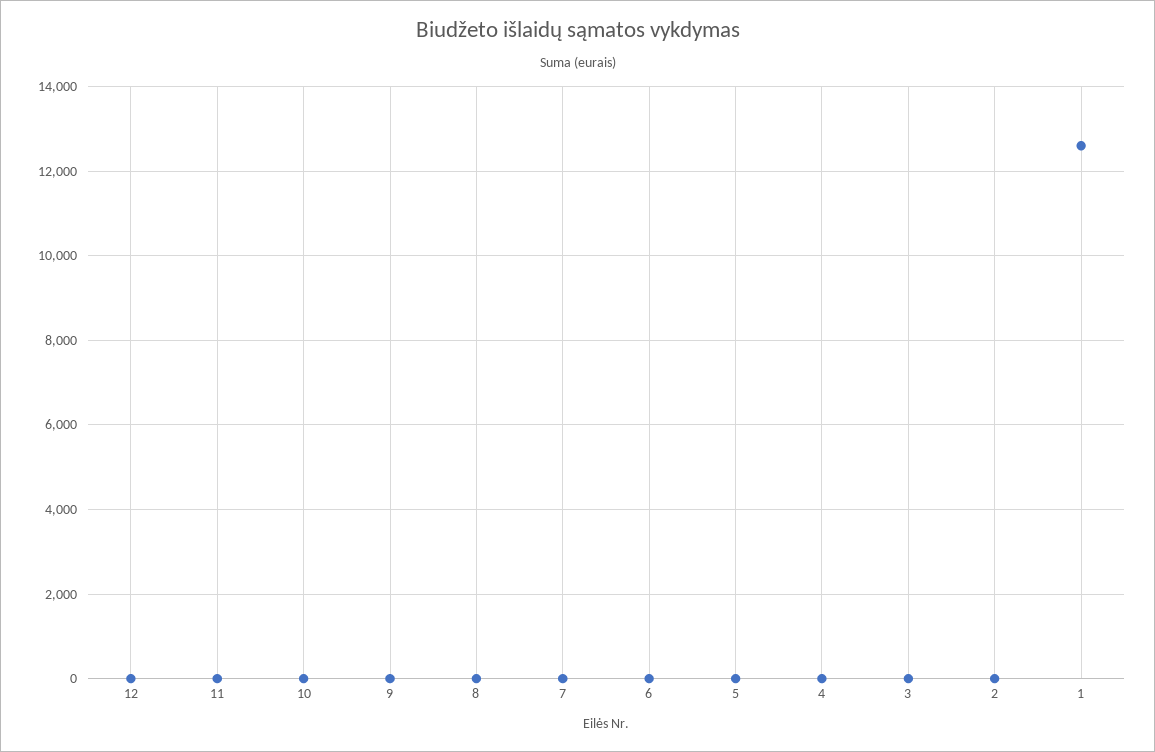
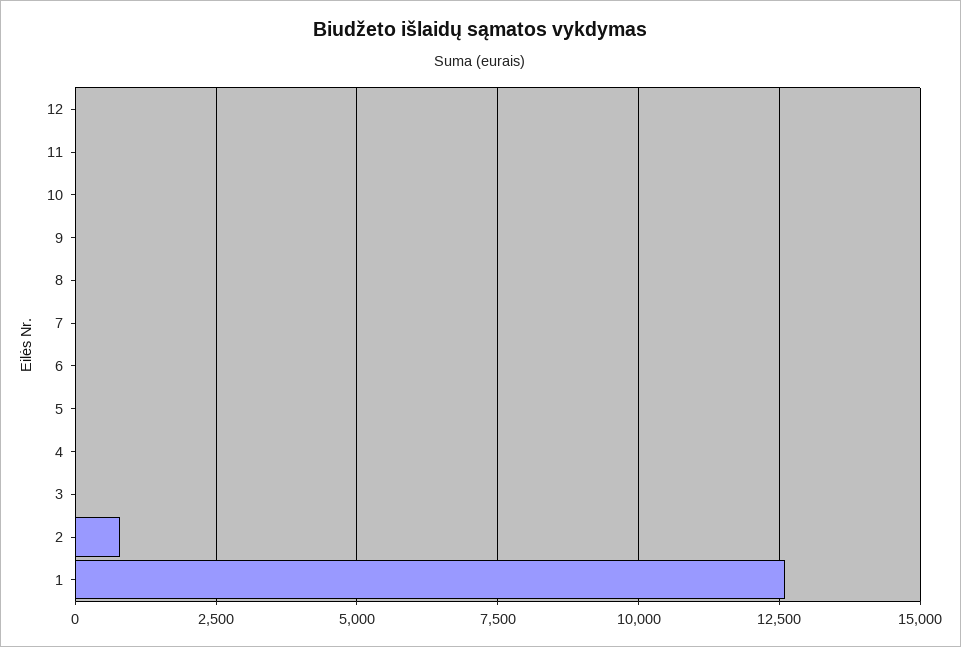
2: 0 -> 750

